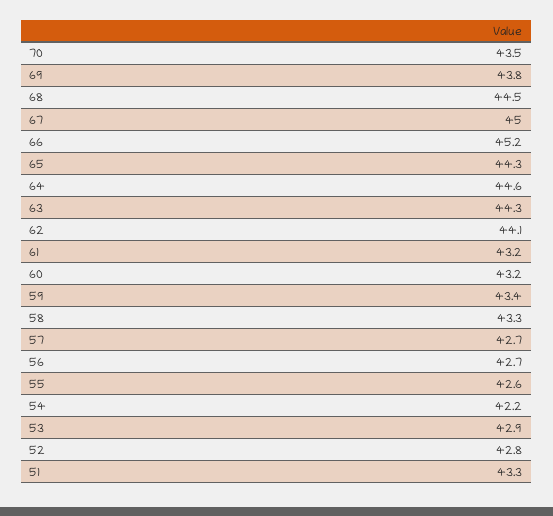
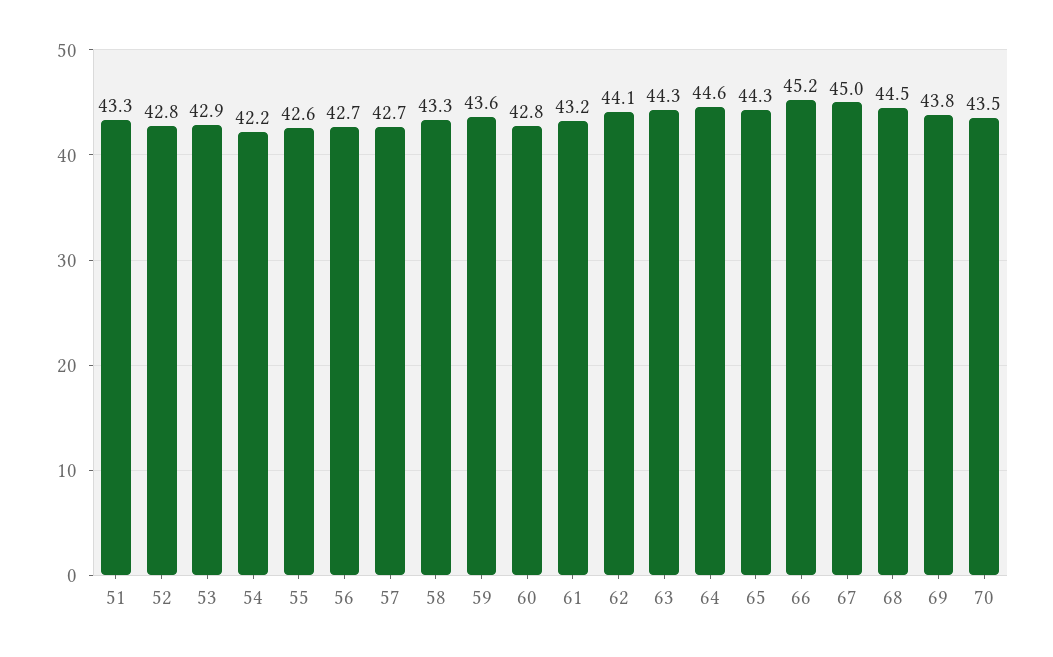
60: 43.2 -> 42.8
59: 43.4 -> 43.6

